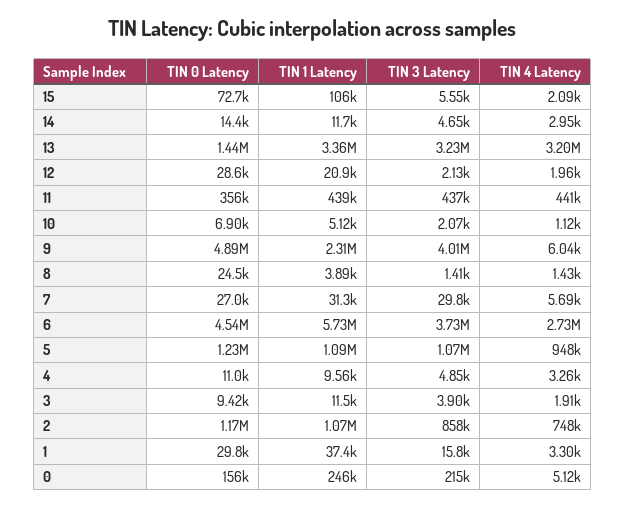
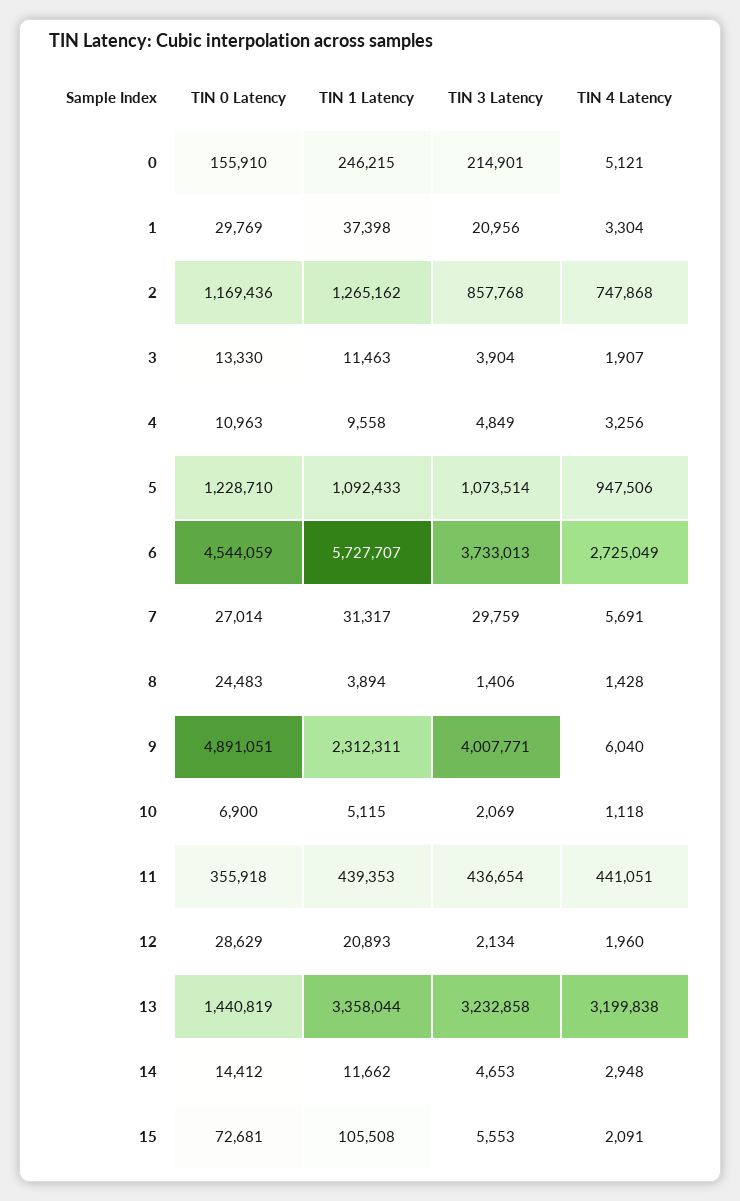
TIN 0 Latency, 3: 9420 -> 13330
TIN 1 Latency, 2: 1070000 -> 1265162
TIN 3 Latency, 1: 15800 -> 20956

